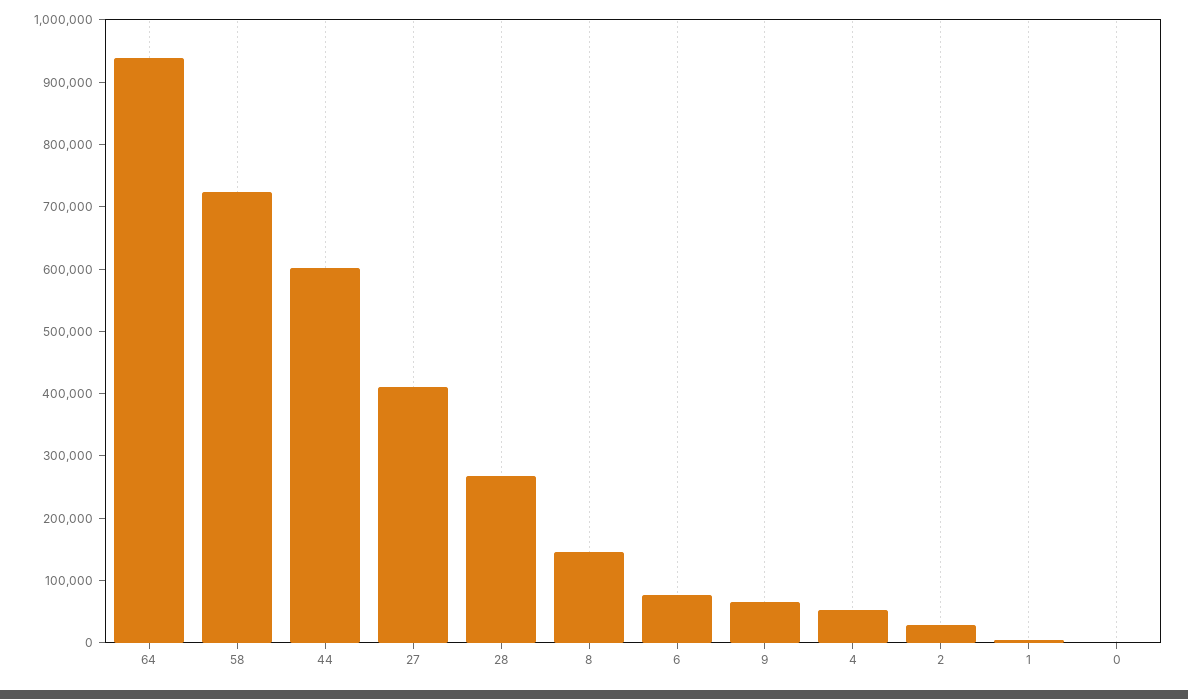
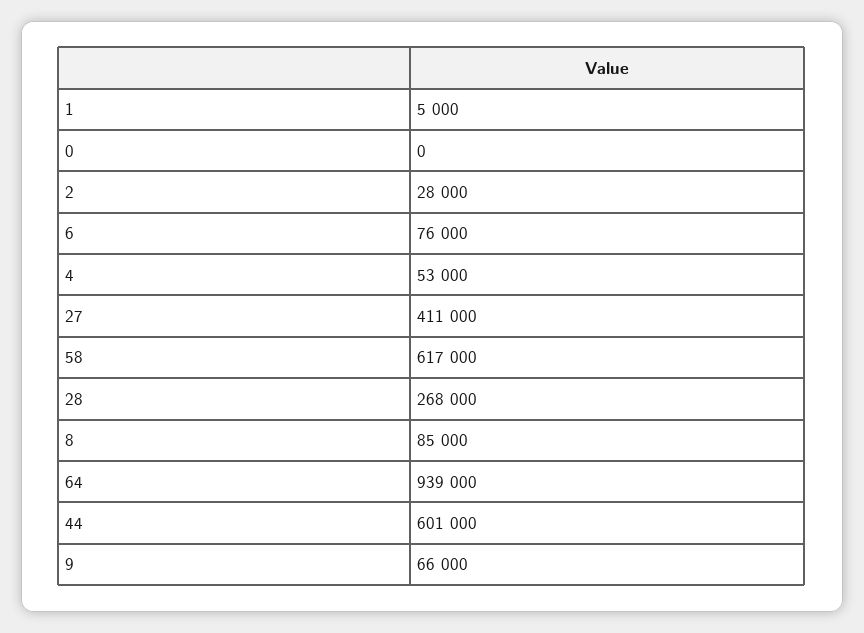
58: 720000 -> 617000
8: 140000 -> 85000

